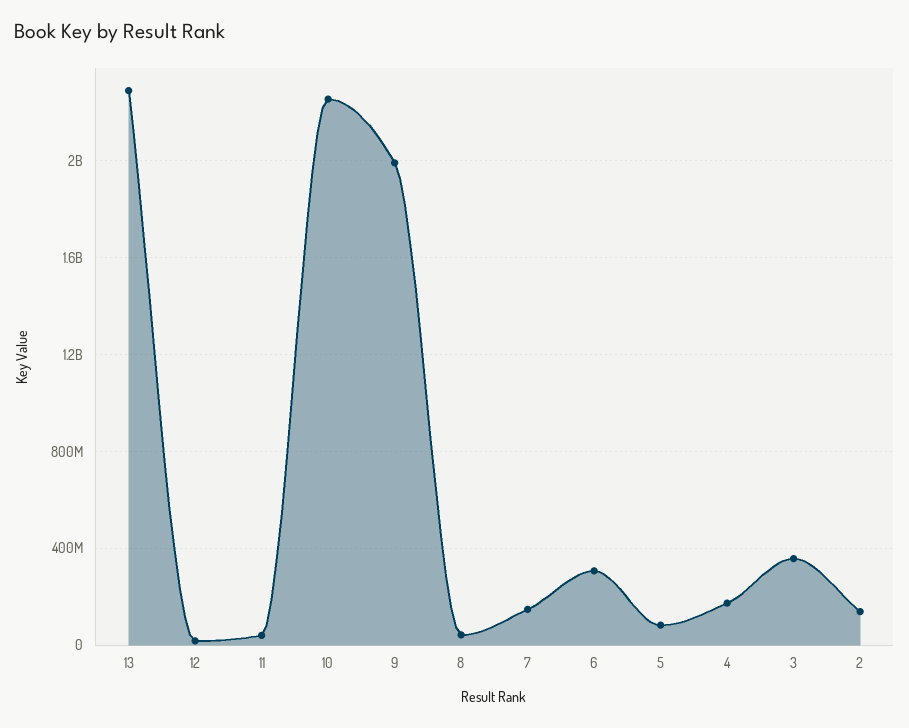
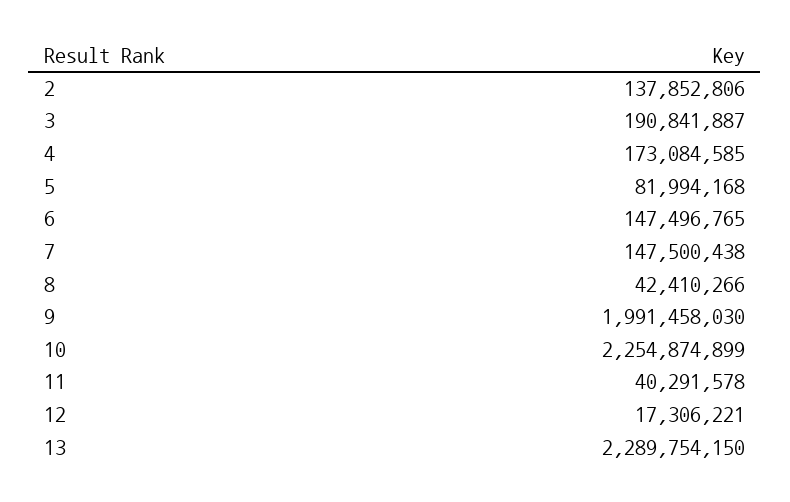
6: 300000000 -> 147496765
3: 350000000 -> 190841887

